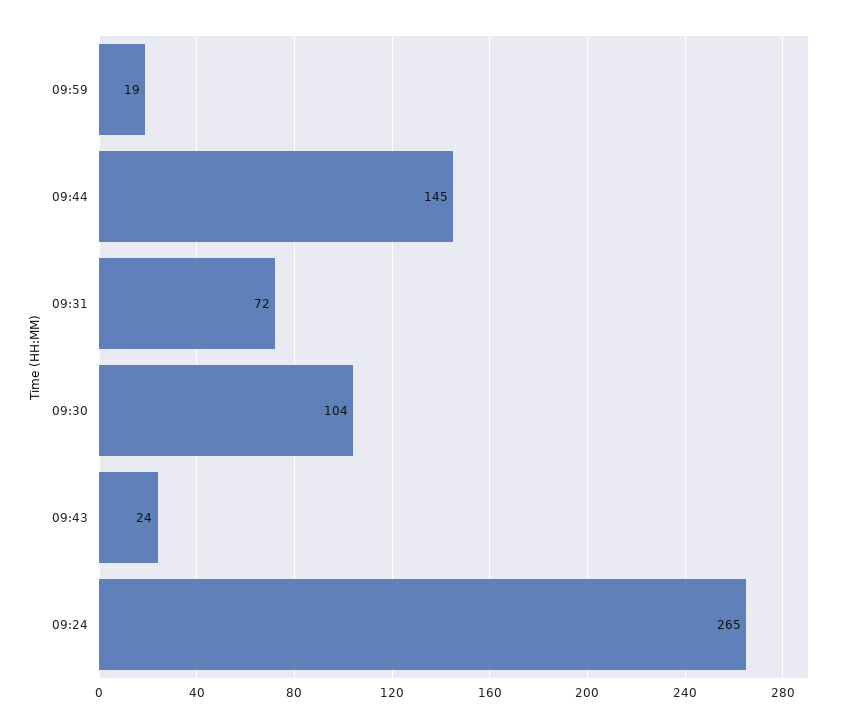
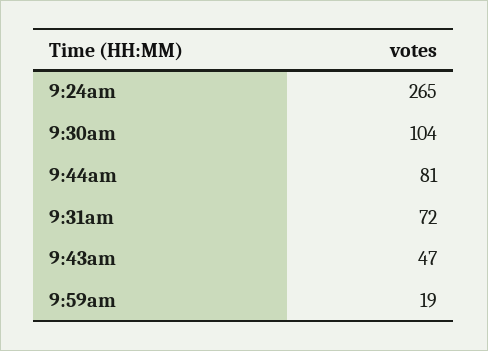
09:44: 145 -> 81
09:43: 24 -> 47

